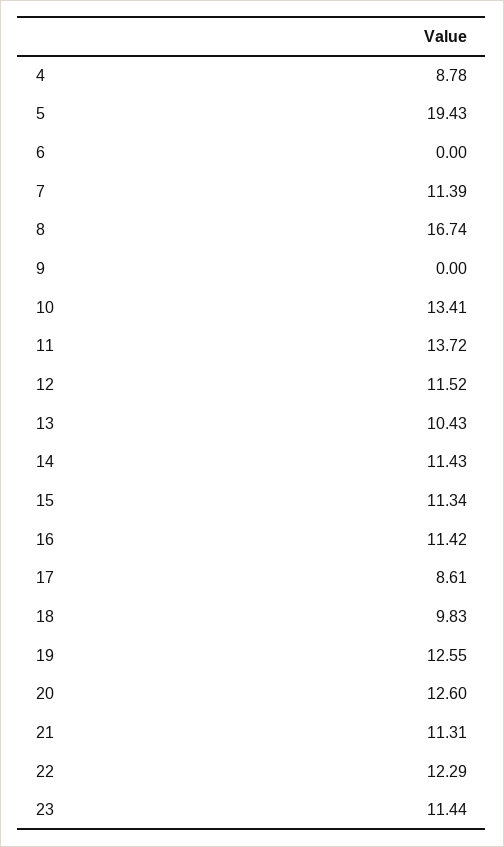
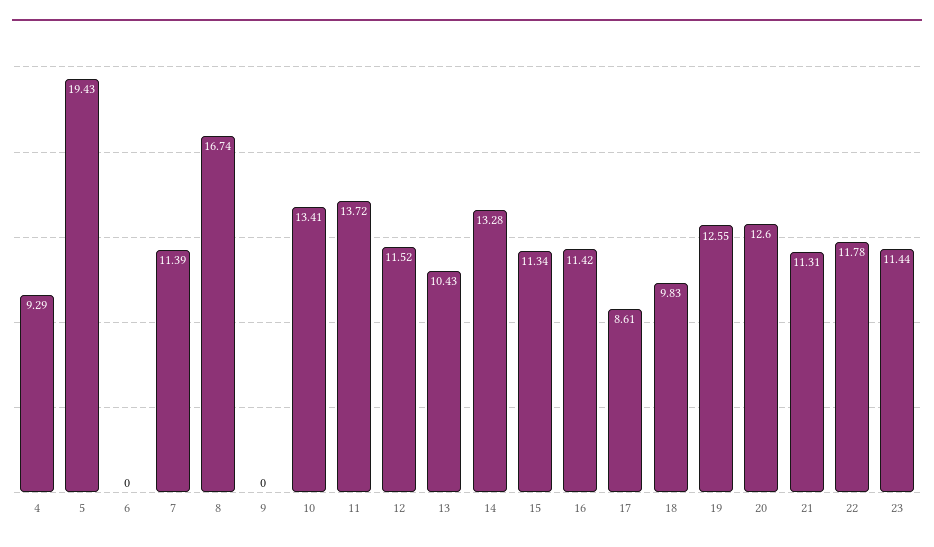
4: 8.78 -> 9.29
14: 11.43 -> 13.28
22: 12.29 -> 11.78

